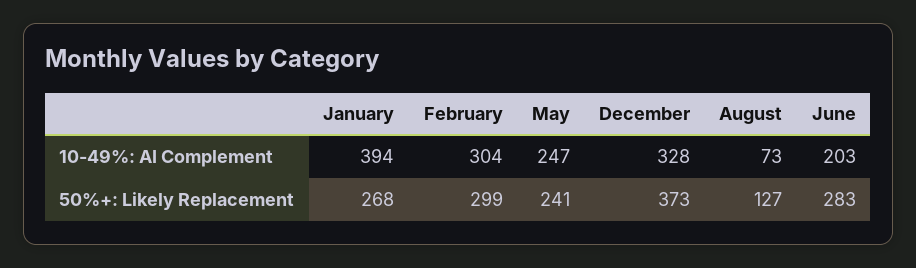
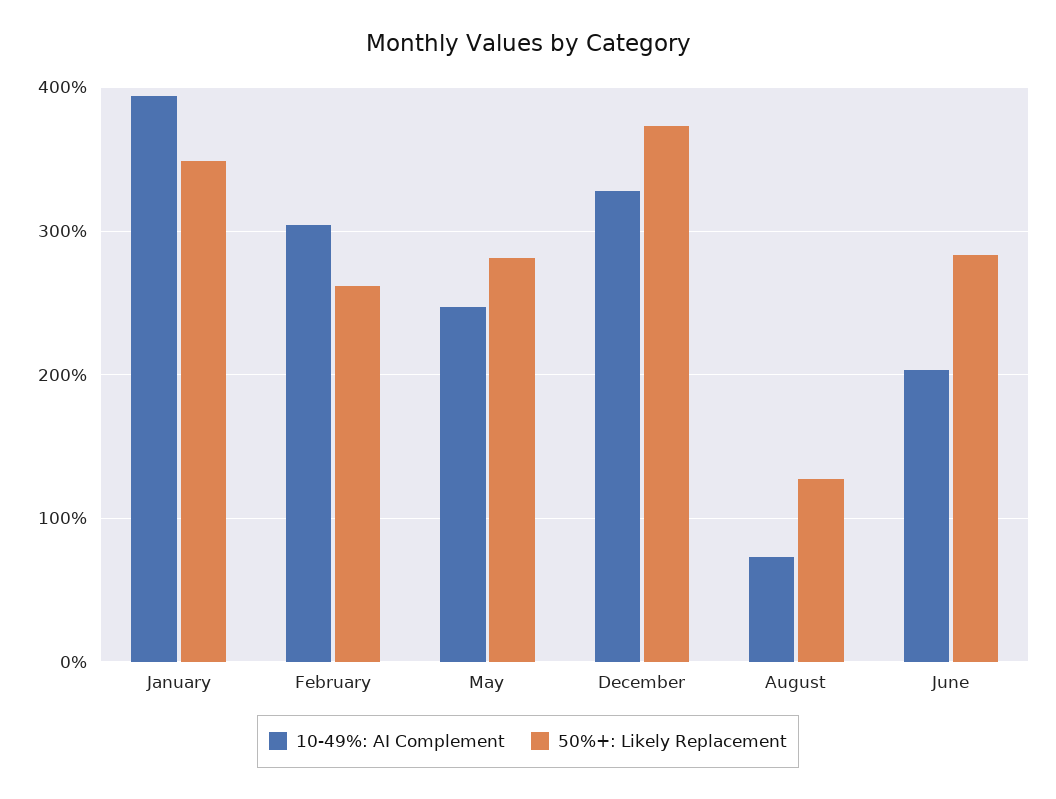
50%+: Likely Replacement, January: 268 -> 350
50%+: Likely Replacement, February: 299 -> 260
50%+: Likely Replacement, May: 241 -> 280

